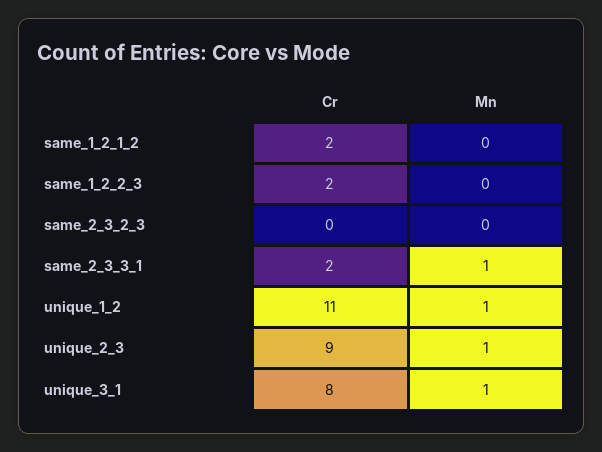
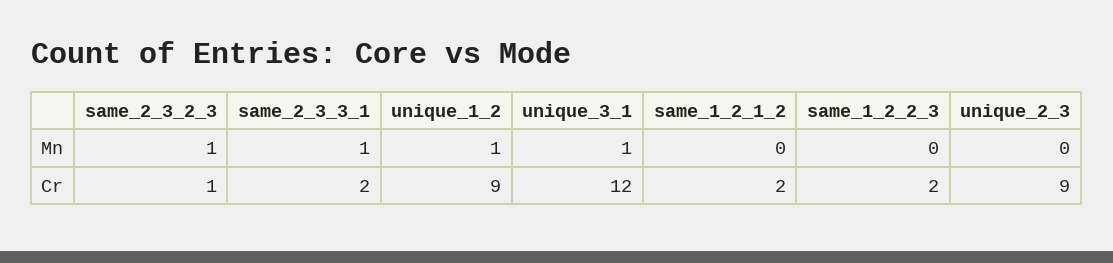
Cr, same_2_3_2_3: 0 -> 1
Mn, same_2_3_2_3: 0 -> 1
Cr, unique_1_2: 11 -> 9
Mn, unique_2_3: 1 -> 0
Cr, unique_3_1: 8 -> 12

